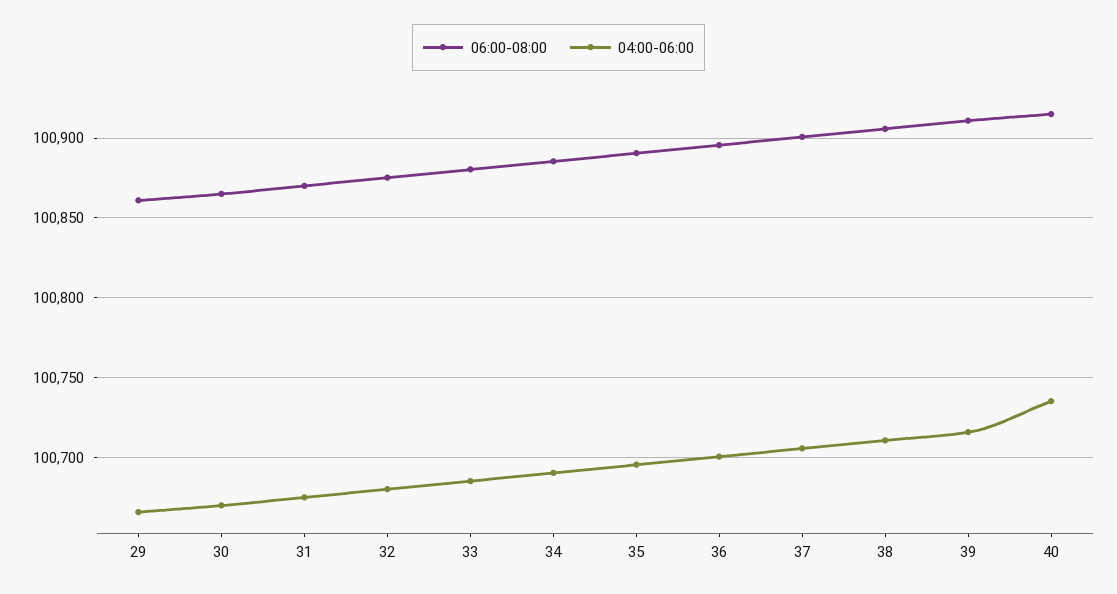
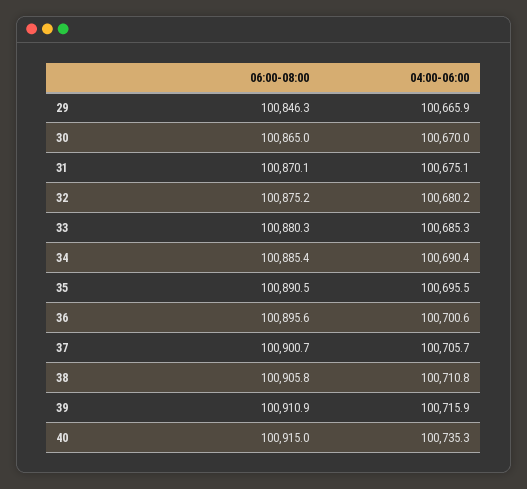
06:00-08:00, 29: 100860 -> 100846.3

